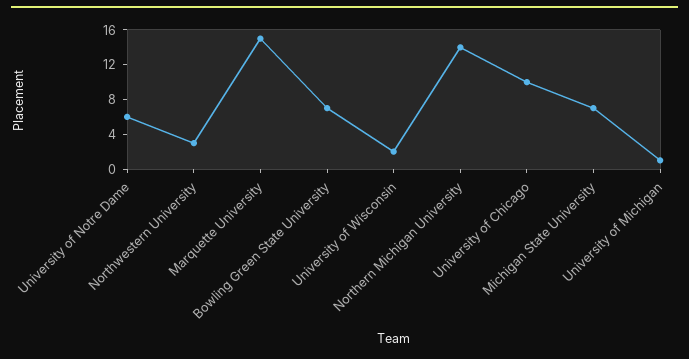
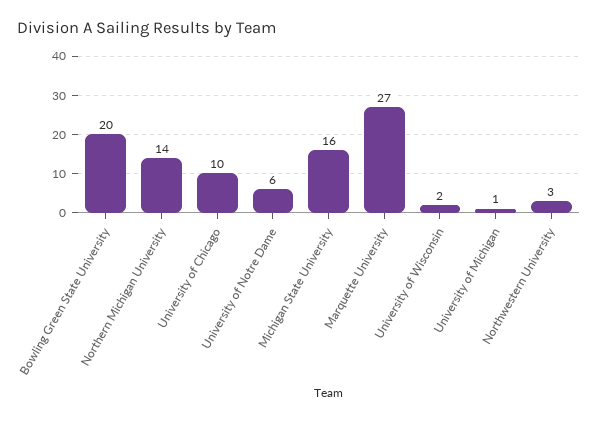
Marquette University: 15 -> 27
Bowling Green State University: 7 -> 20
Michigan State University: 7 -> 16

